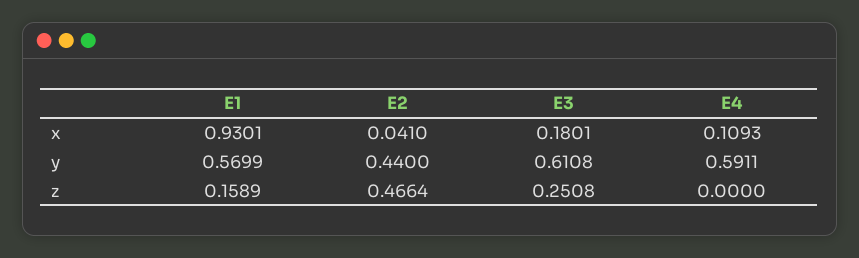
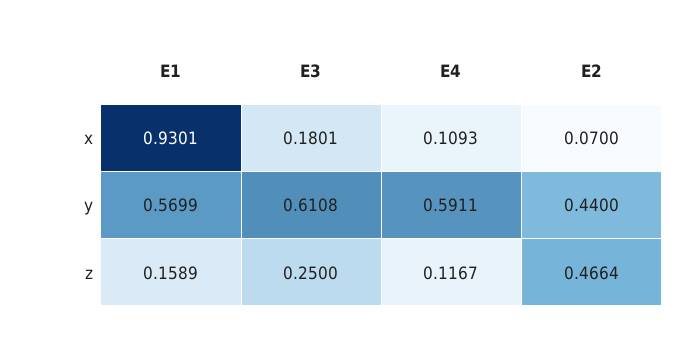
E2, x: 0.041 -> 0.07
E3, z: 0.2508 -> 0.25
E4, z: 0 -> 0.1167

